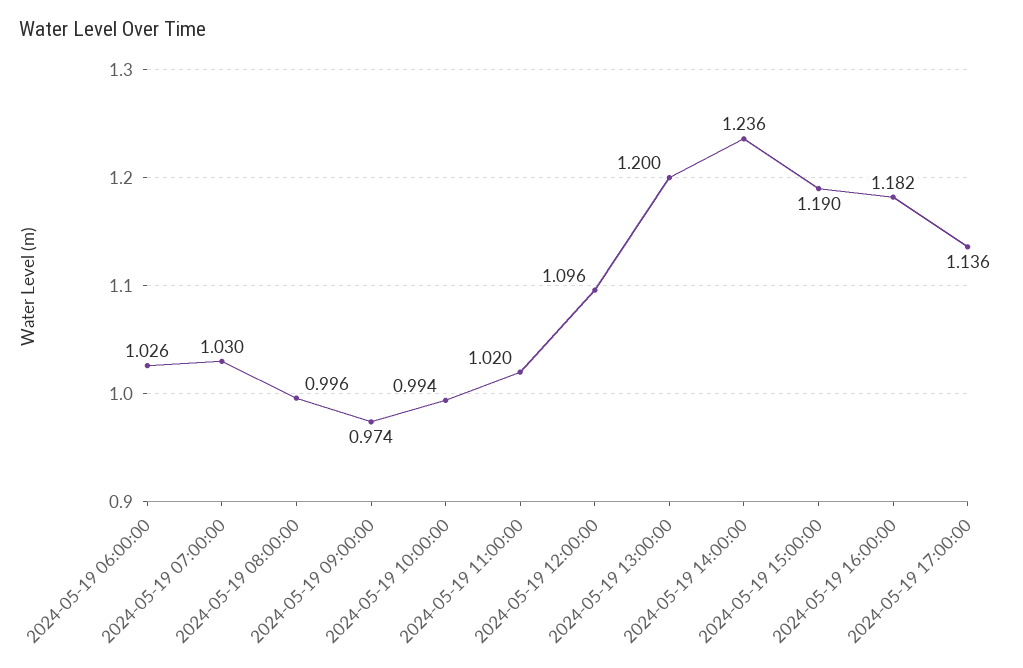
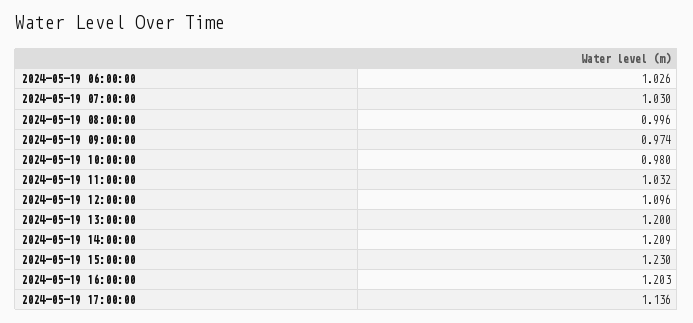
2024-05-19 10:00:00: 0.994 -> 0.98
2024-05-19 11:00:00: 1.02 -> 1.032
2024-05-19 14:00:00: 1.236 -> 1.209
2024-05-19 15:00:00: 1.19 -> 1.23
2024-05-19 16:00:00: 1.182 -> 1.203

